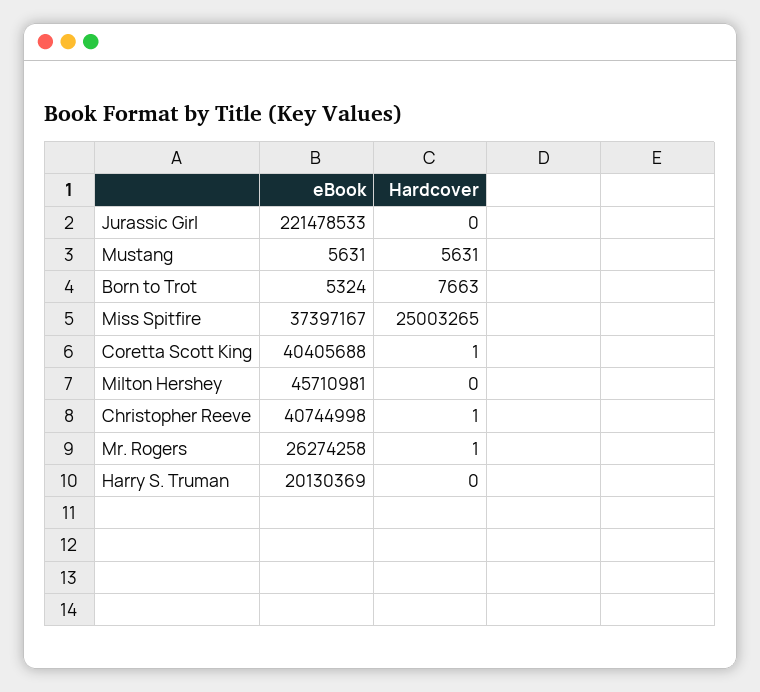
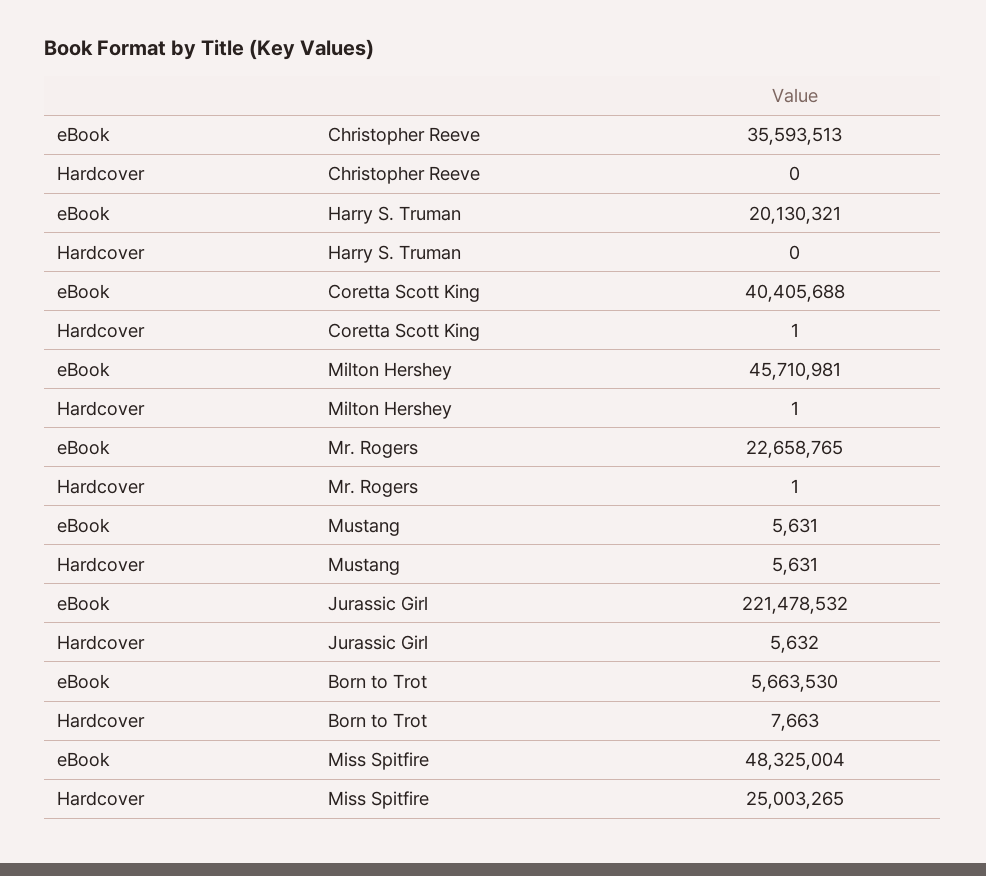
eBook, Jurassic Girl: 221478533 -> 221478532
Hardcover, Jurassic Girl: 0 -> 5632
eBook, Born to Trot: 5324 -> 5663530
eBook, Miss Spitfire: 37397167 -> 48325004
Hardcover, Milton Hershey: 0 -> 1
eBook, Christopher Reeve: 40744998 -> 35593513
Hardcover, Christopher Reeve: 1 -> 0
eBook, Mr. Rogers: 26274258 -> 22658765
eBook, Harry S. Truman: 20130369 -> 20130321

